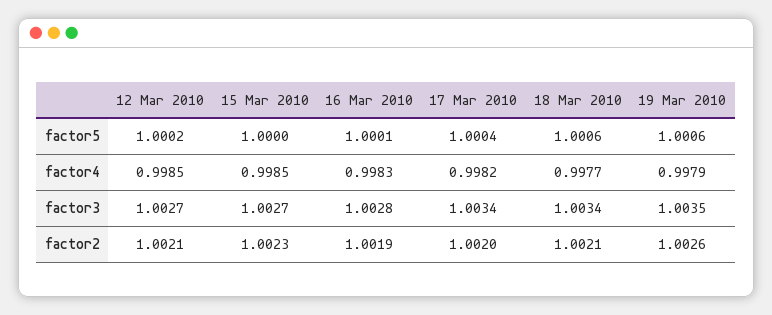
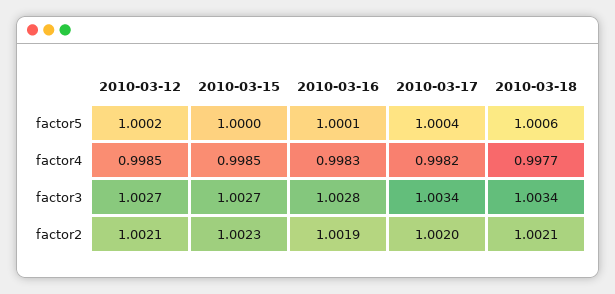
19 Mar 2010, factor5: 1.0006 -> none
19 Mar 2010, factor4: 0.9979 -> none
19 Mar 2010, factor3: 1.0035 -> none
19 Mar 2010, factor2: 1.0026 -> none

